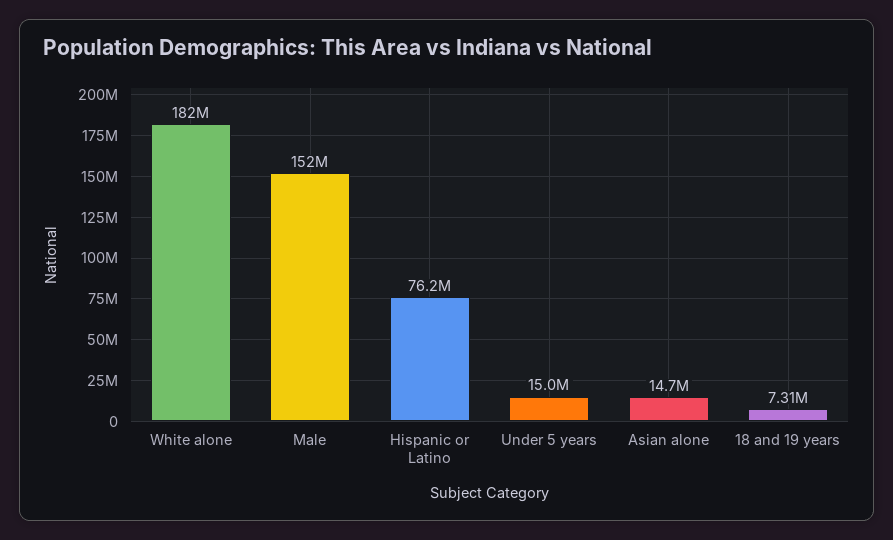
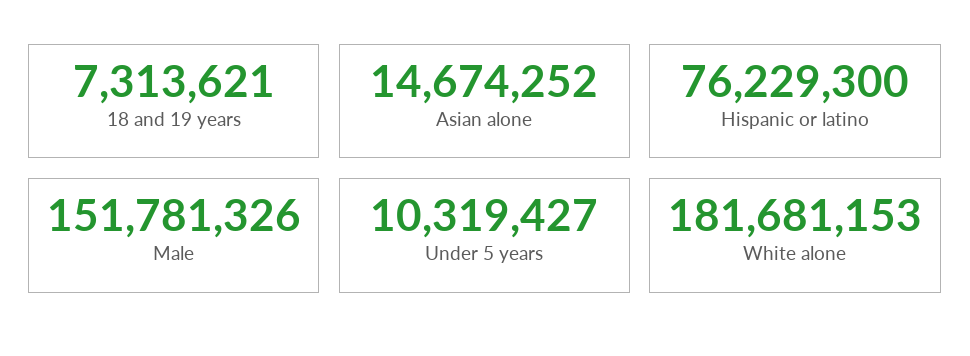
Under 5 years: 15000000 -> 10319427

